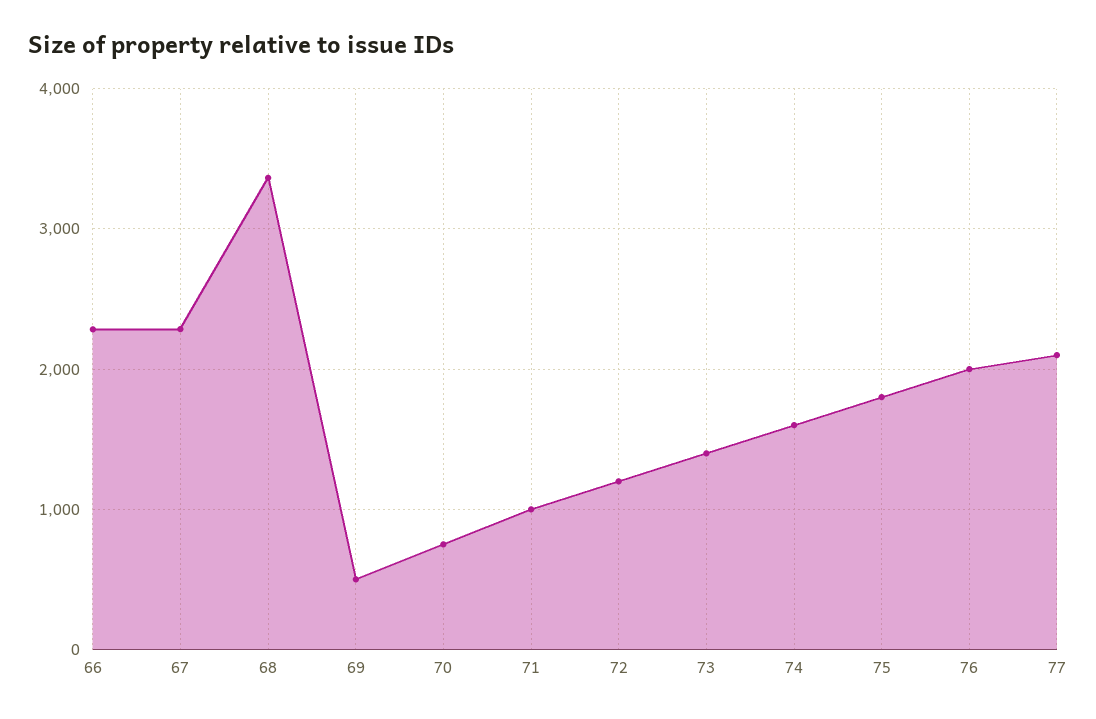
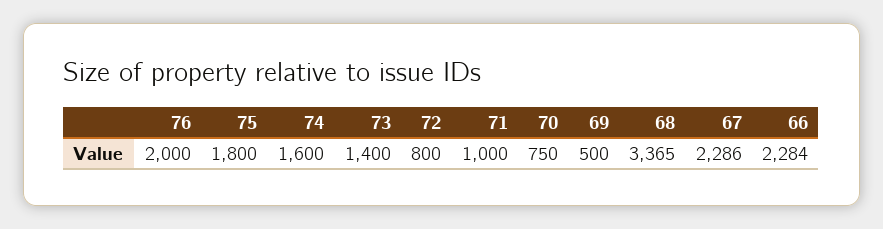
72: 1200 -> 800
77: 2100 -> none

